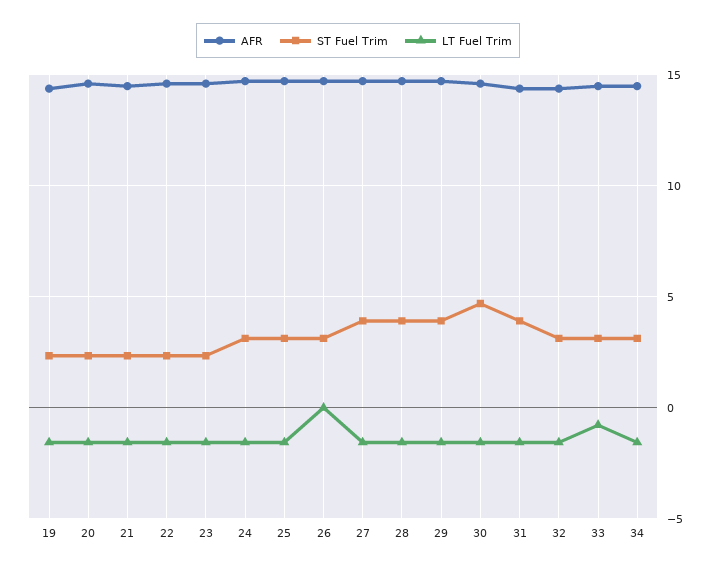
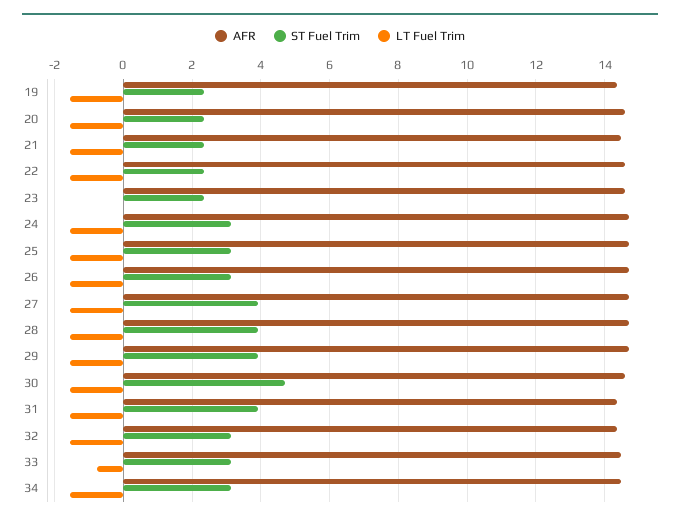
LT Fuel Trim, 23: -1.5 -> 0
LT Fuel Trim, 26: 0 -> -1.6

